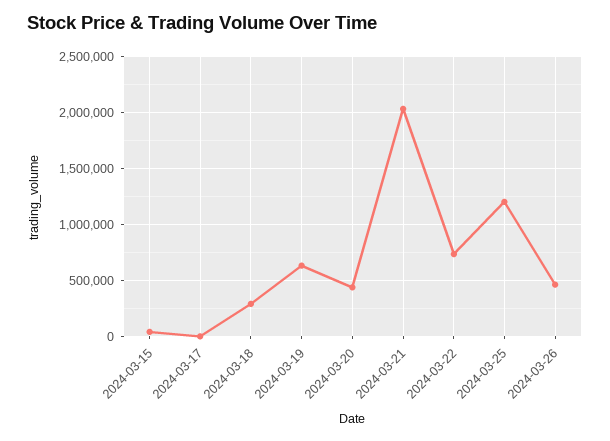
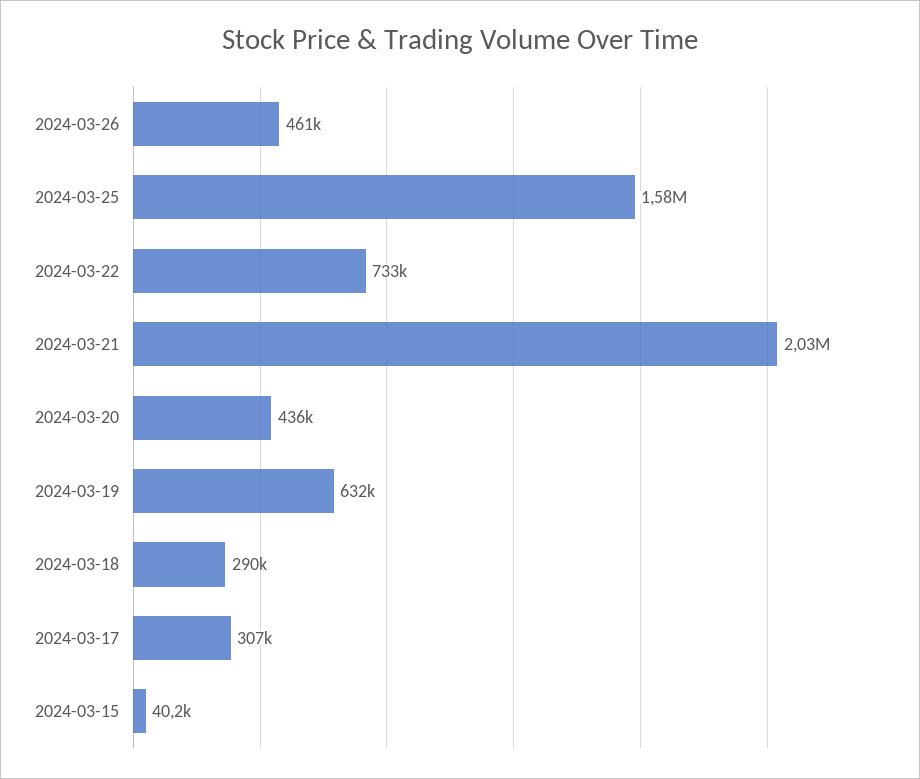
2024-03-17: 0 -> 307000
2024-03-25: 1200000 -> 1580000

